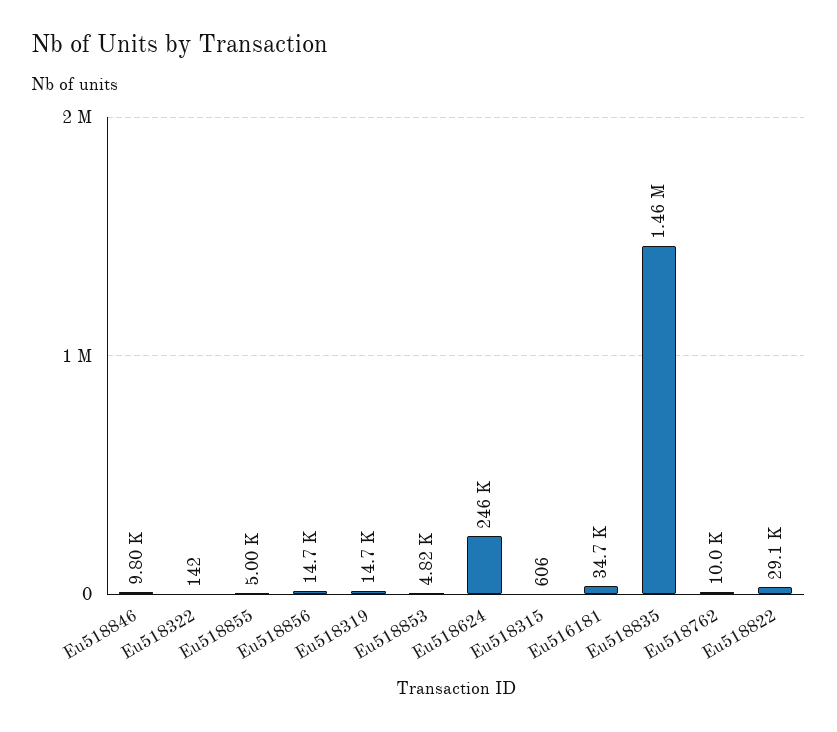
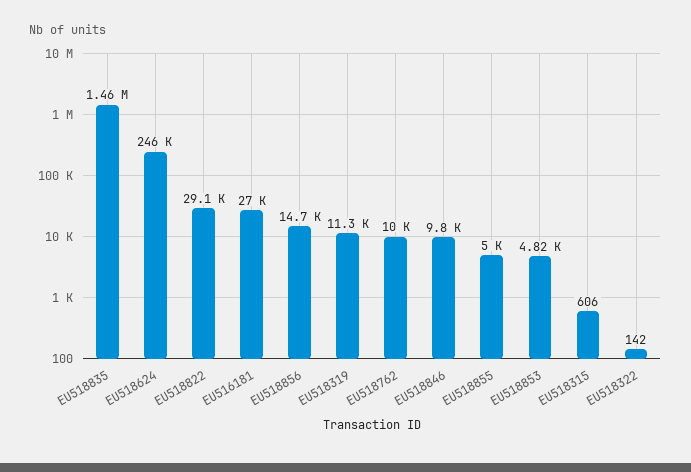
Eu518319: 14700 -> 11300
Eu516181: 34700 -> 27000

